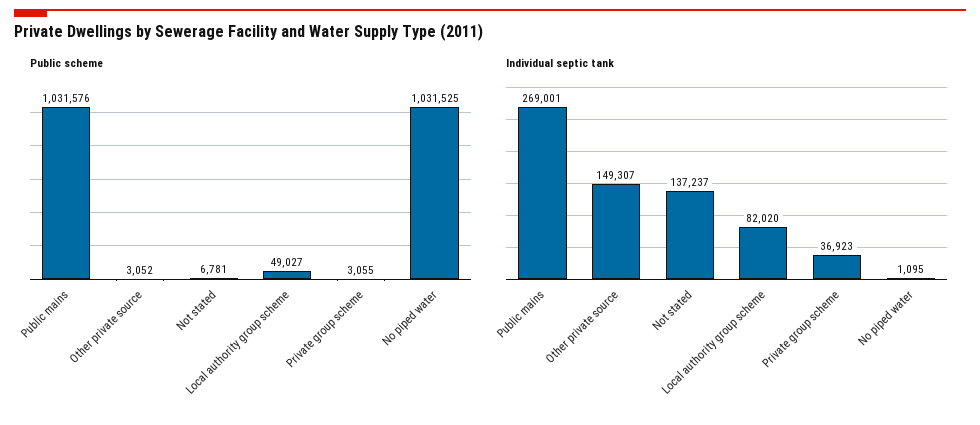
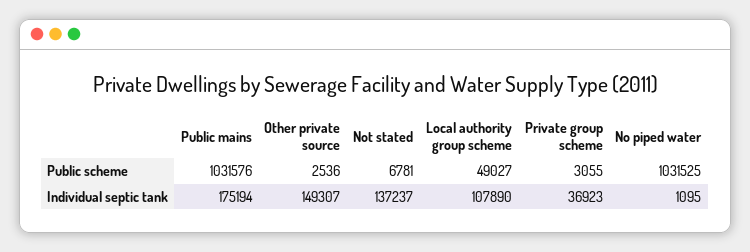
Public scheme, Other private source: 3052 -> 2536
Individual septic tank, Public mains: 269001 -> 175194
Individual septic tank, Local authority group scheme: 82020 -> 107890

